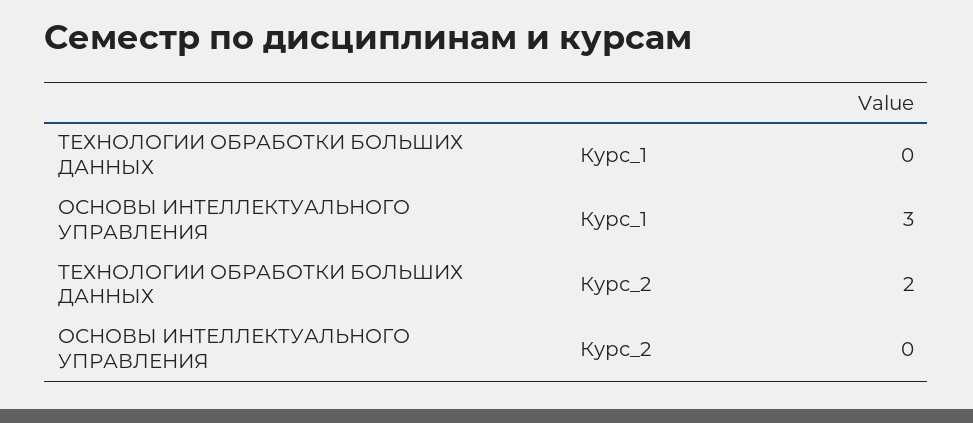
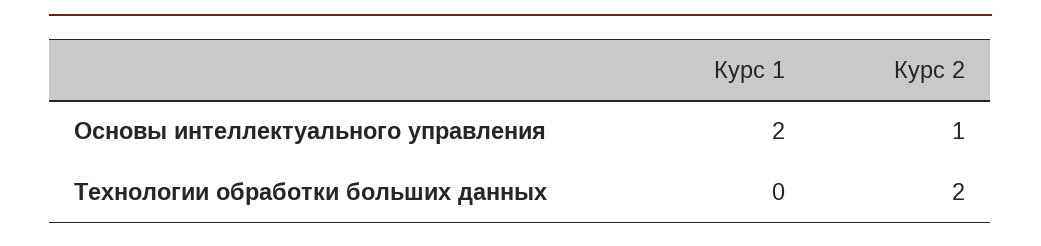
ОСНОВЫ ИНТЕЛЛЕКТУАЛЬНОГО УПРАВЛЕНИЯ, Курс_1: 3 -> 2
ОСНОВЫ ИНТЕЛЛЕКТУАЛЬНОГО УПРАВЛЕНИЯ, Курс_2: 0 -> 1

